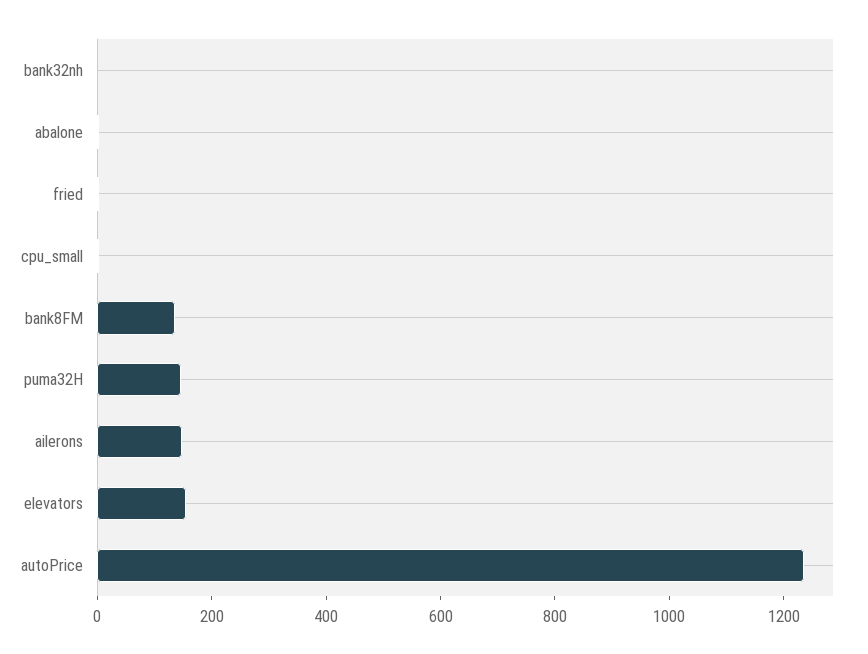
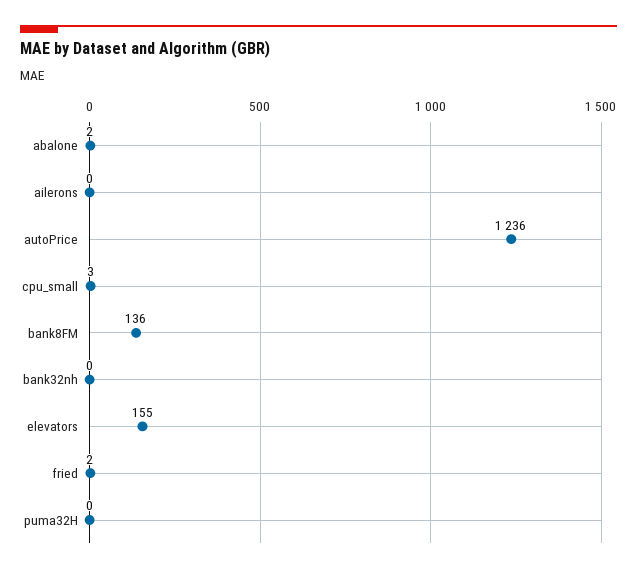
puma32H: 150 -> 0
ailerons: 150 -> 0

